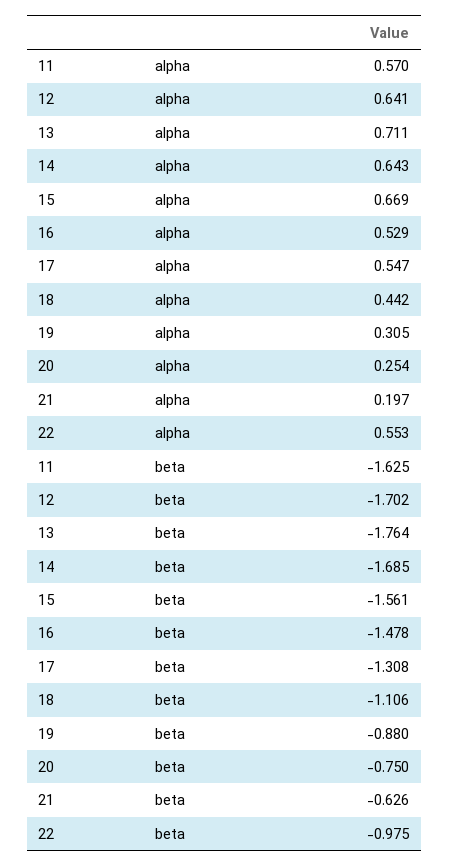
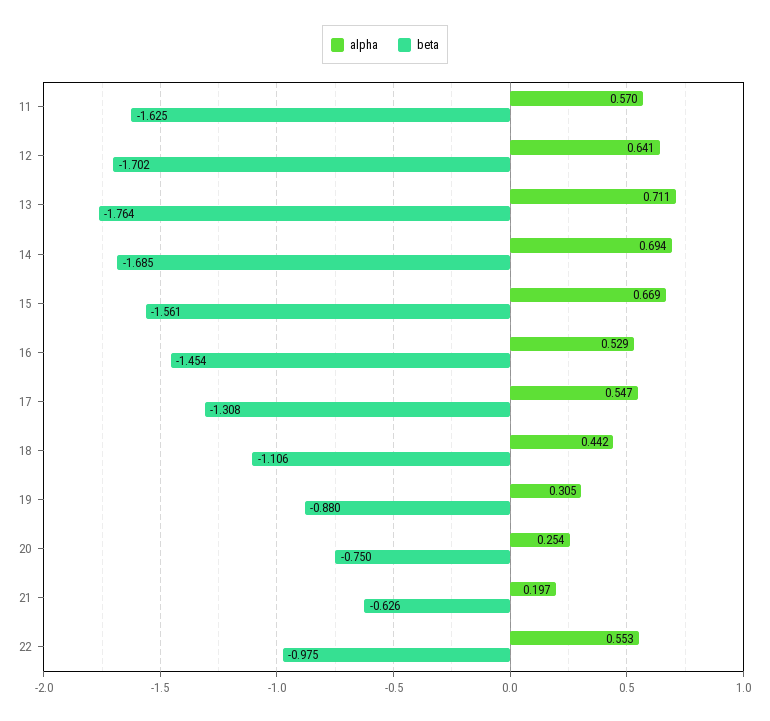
alpha, 14: 0.643 -> 0.694
beta, 16: -1.478 -> -1.454

